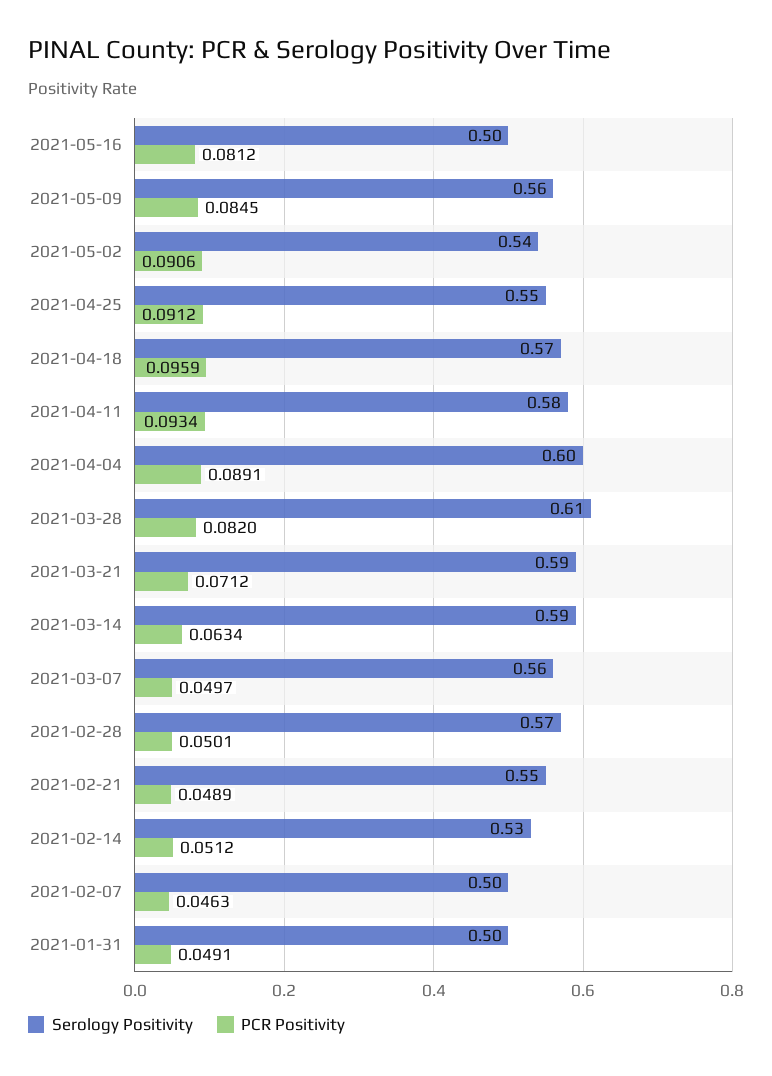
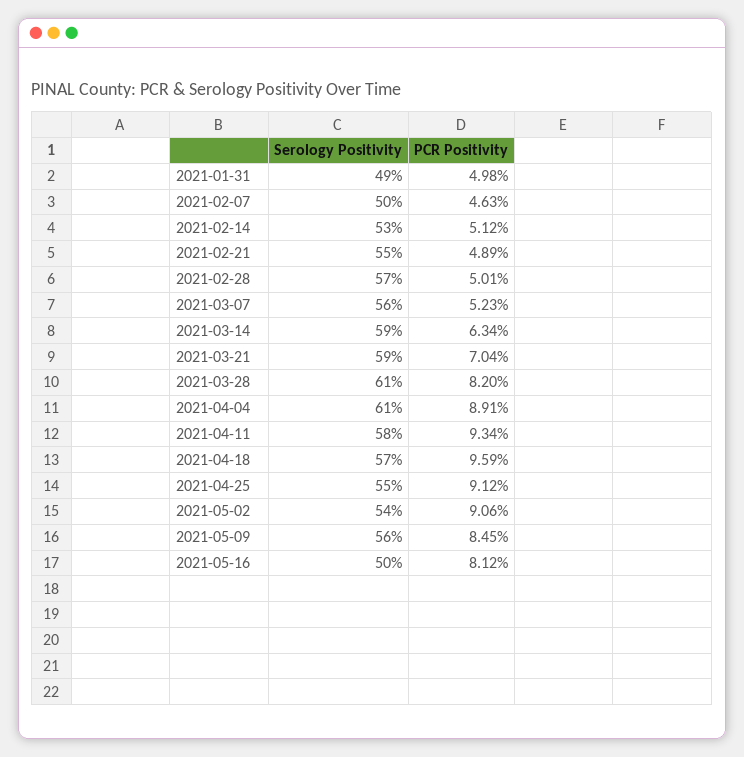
Serology Positivity, 2021-04-04: 0.6 -> 0.61
PCR Positivity, 2021-03-21: 0.0712 -> 0.0704
PCR Positivity, 2021-03-07: 0.0497 -> 0.0523
Serology Positivity, 2021-01-31: 0.5 -> 0.49
PCR Positivity, 2021-01-31: 0.0491 -> 0.0498

